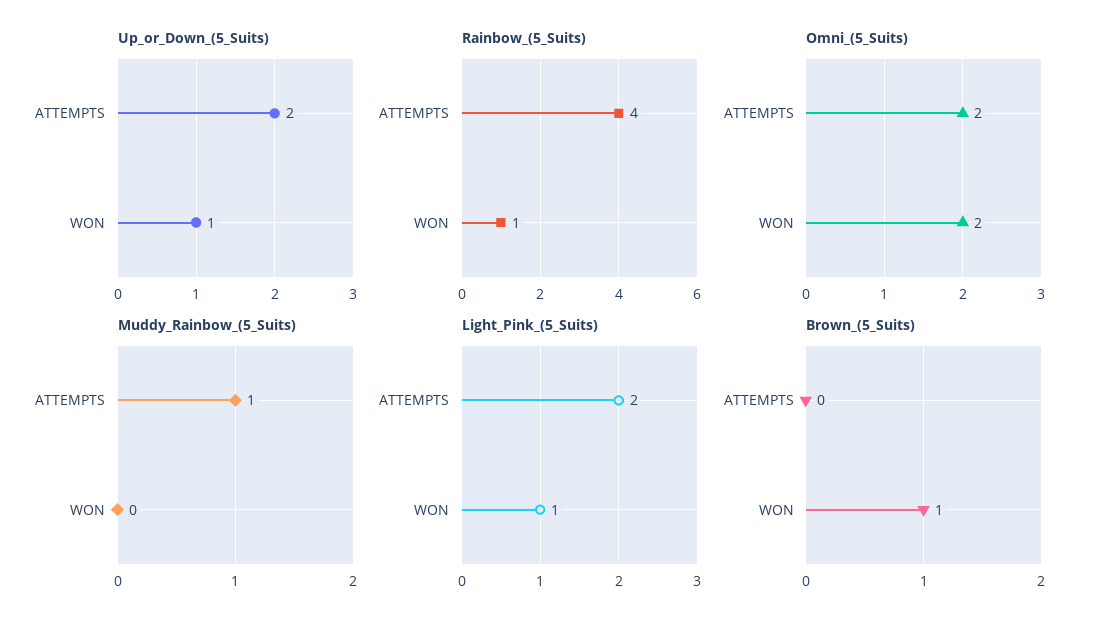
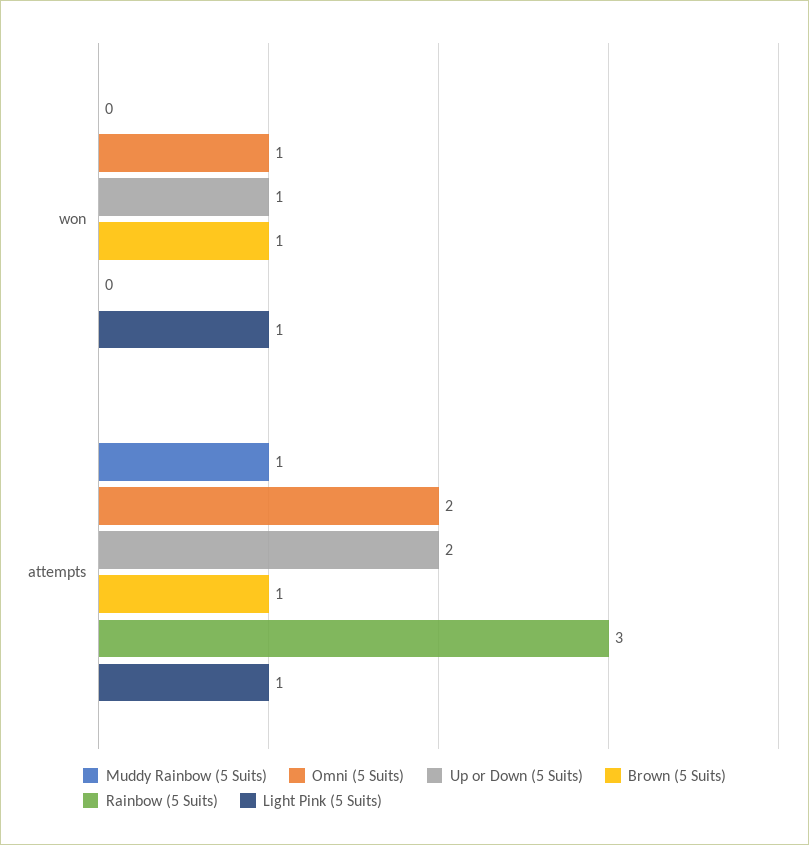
Rainbow_(5_Suits), ATTEMPTS: 4 -> 3
Rainbow_(5_Suits), WON: 1 -> 0
Omni_(5_Suits), WON: 2 -> 1
Light_Pink_(5_Suits), ATTEMPTS: 2 -> 1
Brown_(5_Suits), ATTEMPTS: 0 -> 1

